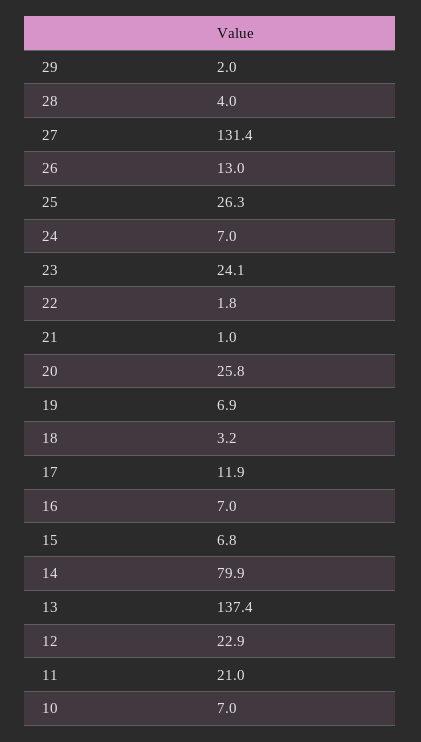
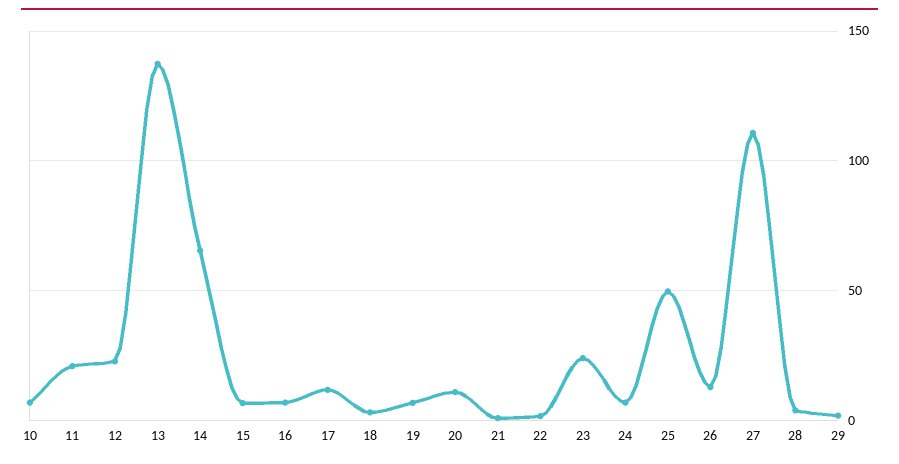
27: 131.4 -> 110
25: 26.3 -> 50
20: 25.8 -> 10
14: 79.9 -> 65

